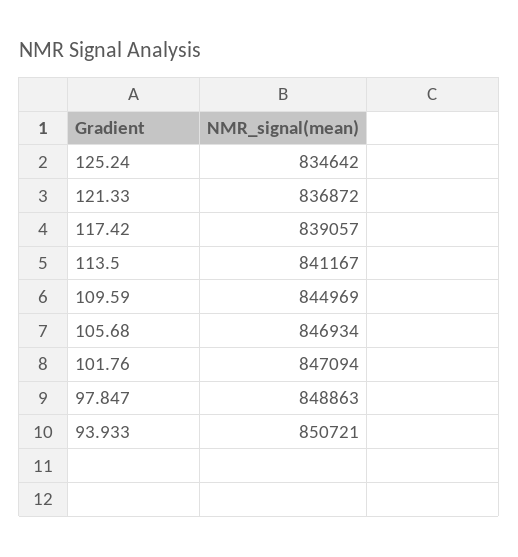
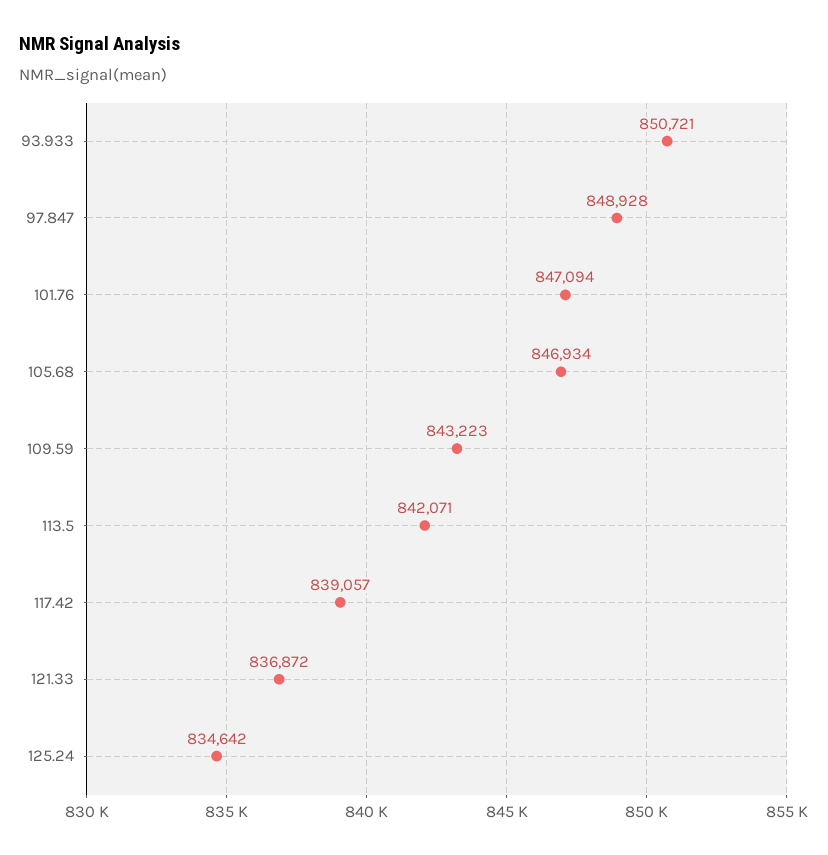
113.5: 841167 -> 842071
109.59: 844969 -> 843223
97.847: 848863 -> 848928

